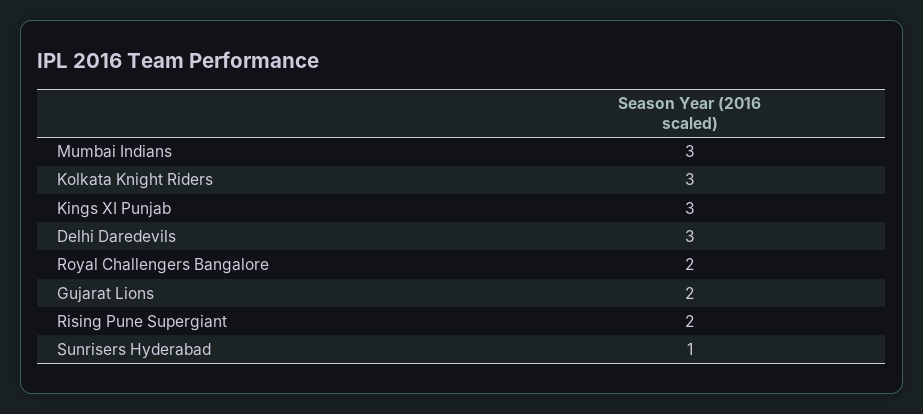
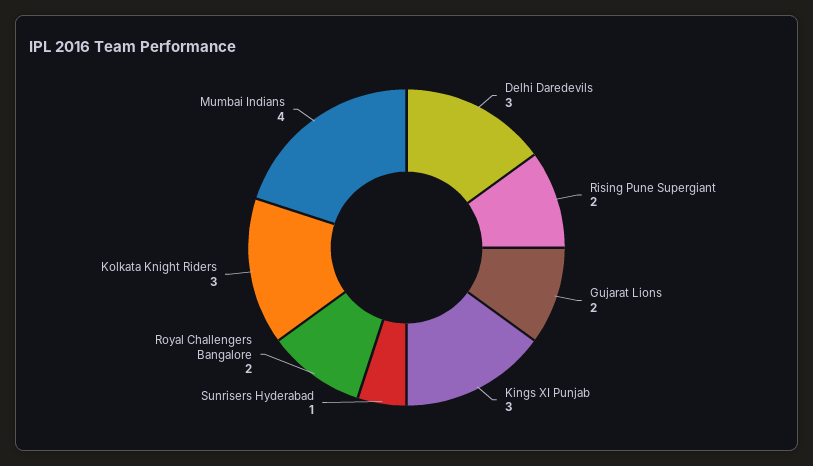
Mumbai Indians: 3 -> 4

